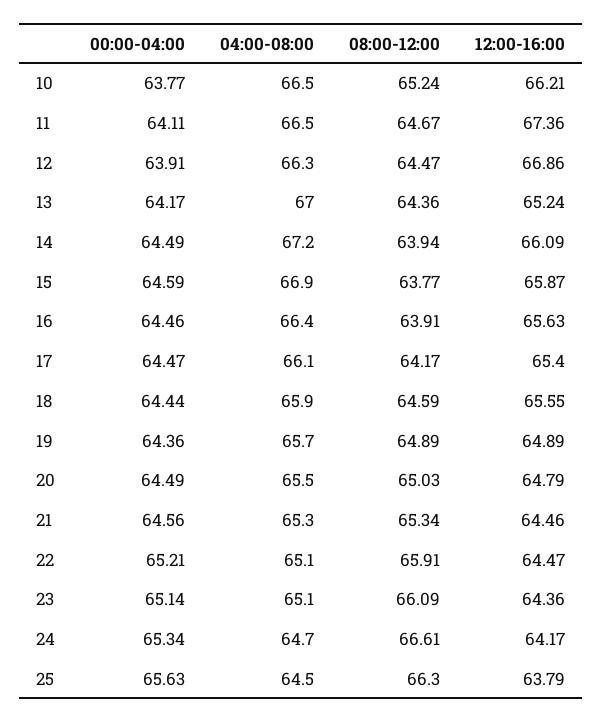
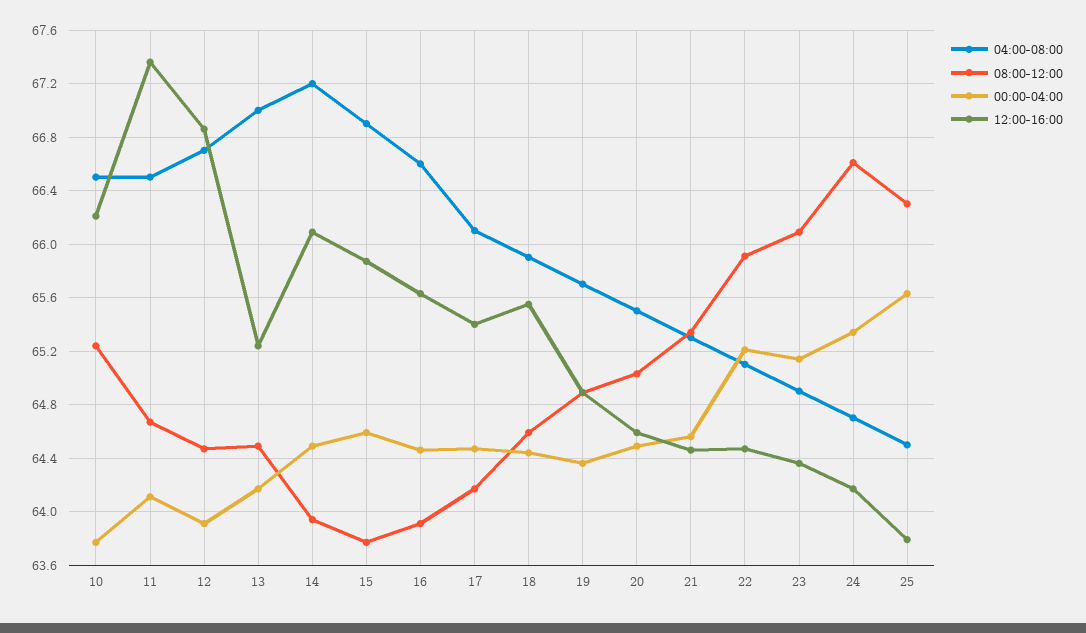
04:00-08:00, 12: 66.3 -> 66.7
08:00-12:00, 13: 64.36 -> 64.5
04:00-08:00, 16: 66.4 -> 66.6
12:00-16:00, 20: 64.79 -> 64.6
04:00-08:00, 23: 65.1 -> 64.9

